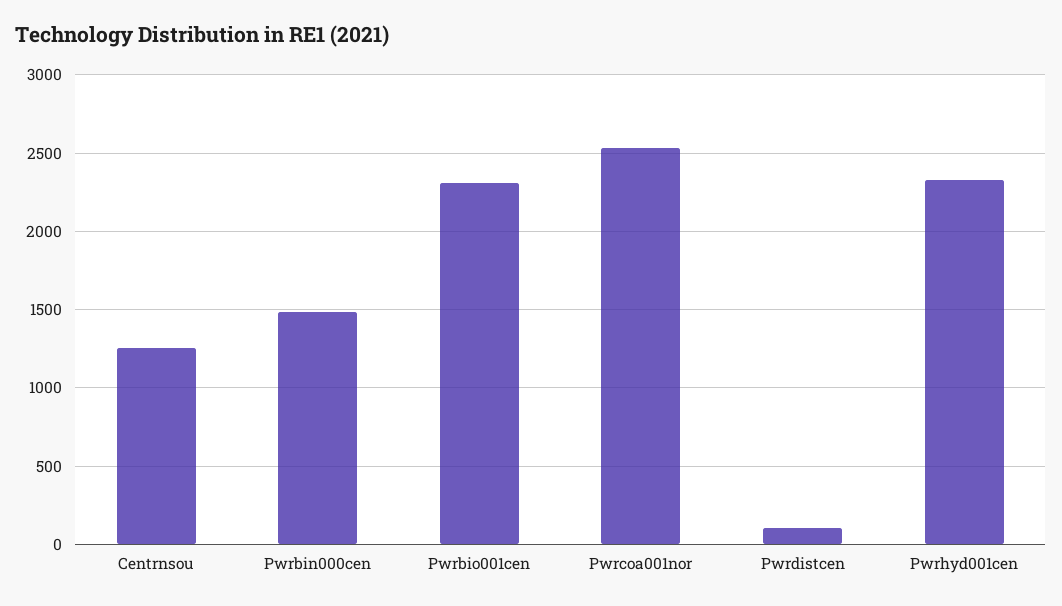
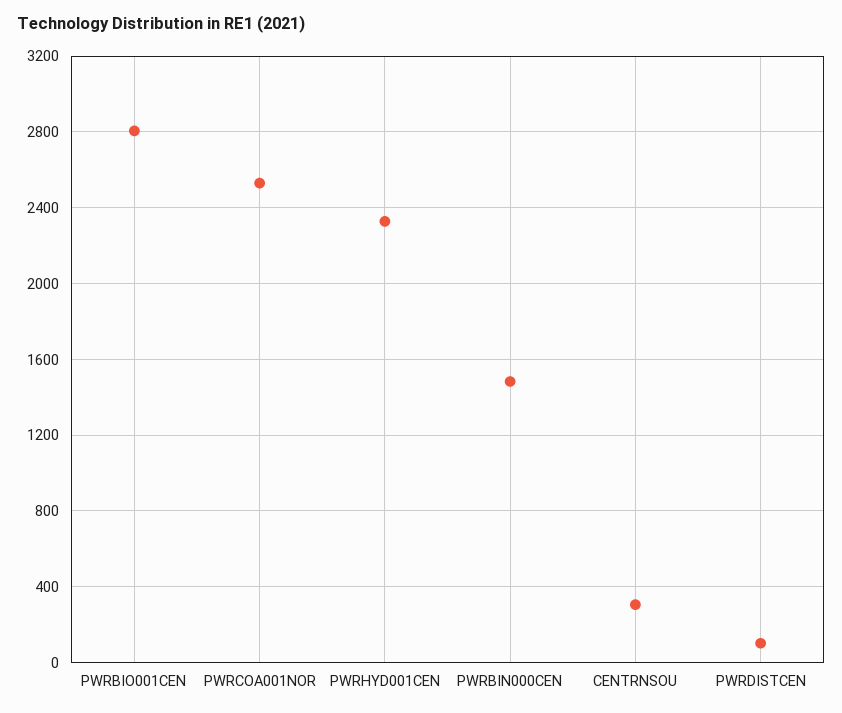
Centrnsou: 1250 -> 300
Pwrbio001cen: 2300 -> 2800

